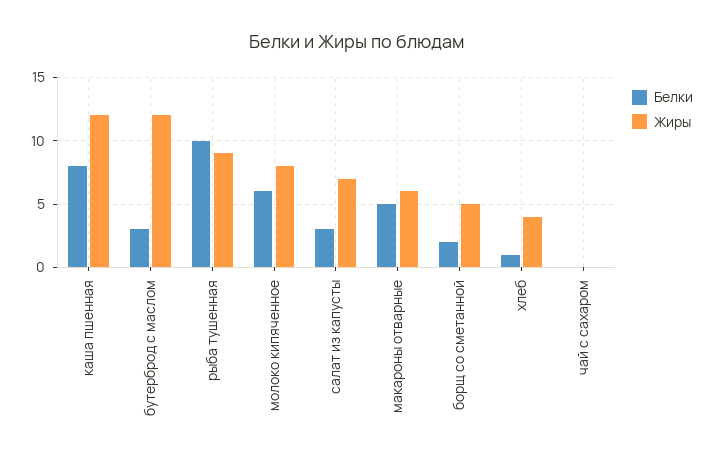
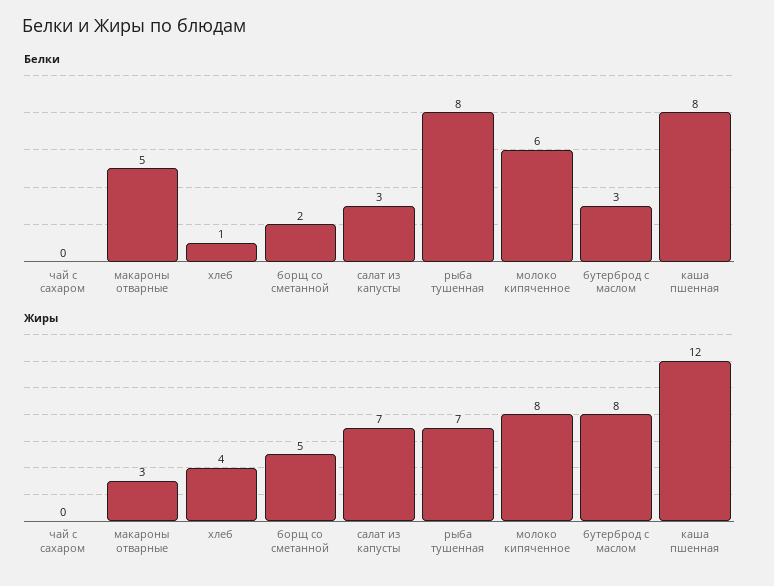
Жиры, бутерброд с маслом: 12 -> 8
Белки, рыба тушенная: 10 -> 8
Жиры, рыба тушенная: 9 -> 7
Жиры, макароны отварные: 6 -> 3

